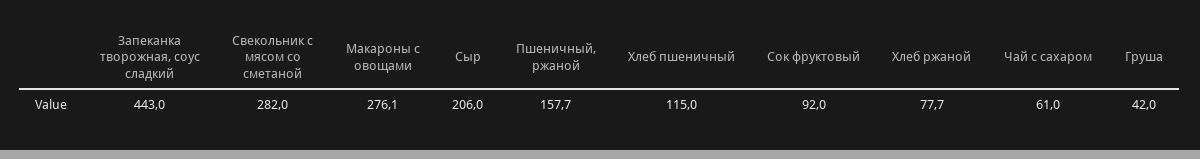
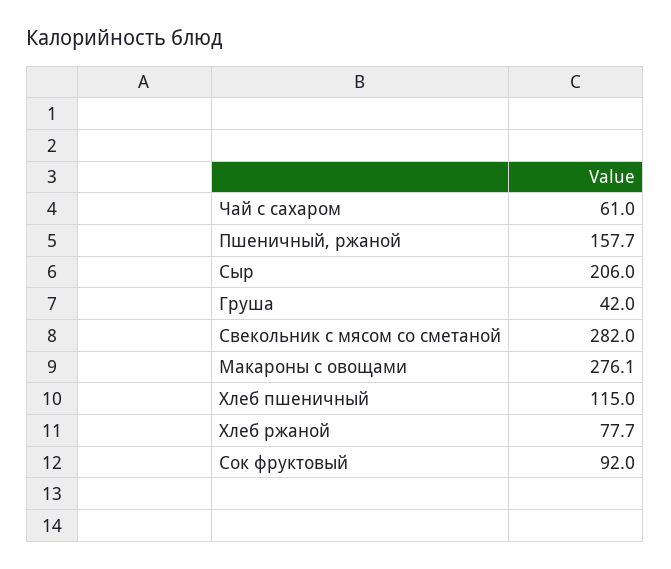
Запеканка творожная, соус сладкий: 443 -> none

